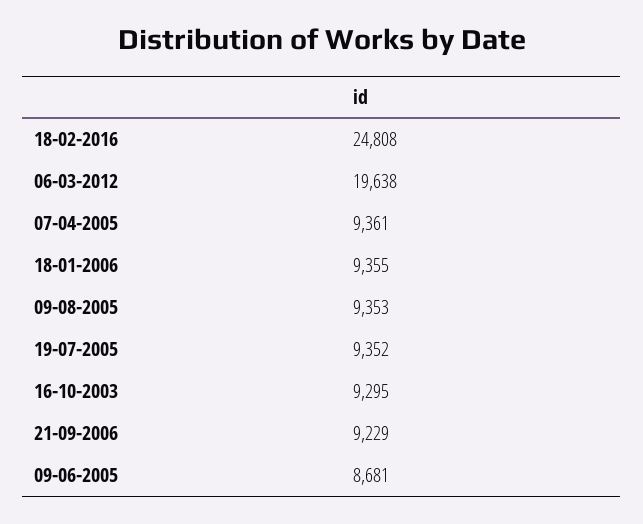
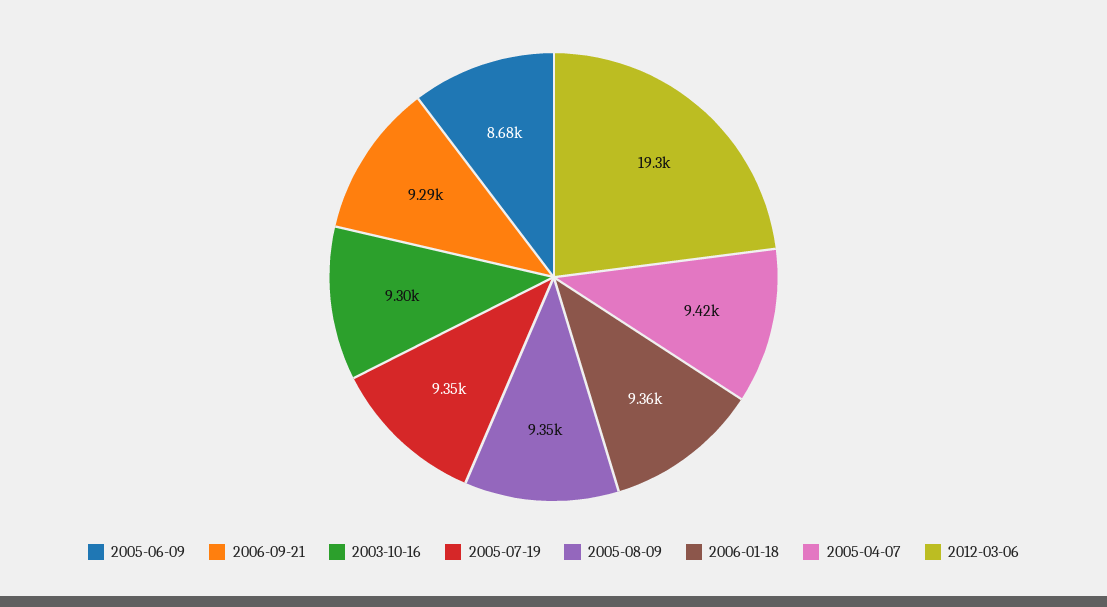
18-02-2016: 24808 -> none
06-03-2012: 19638 -> 19300
07-04-2005: 9361 -> 9420
21-09-2006: 9229 -> 9290

